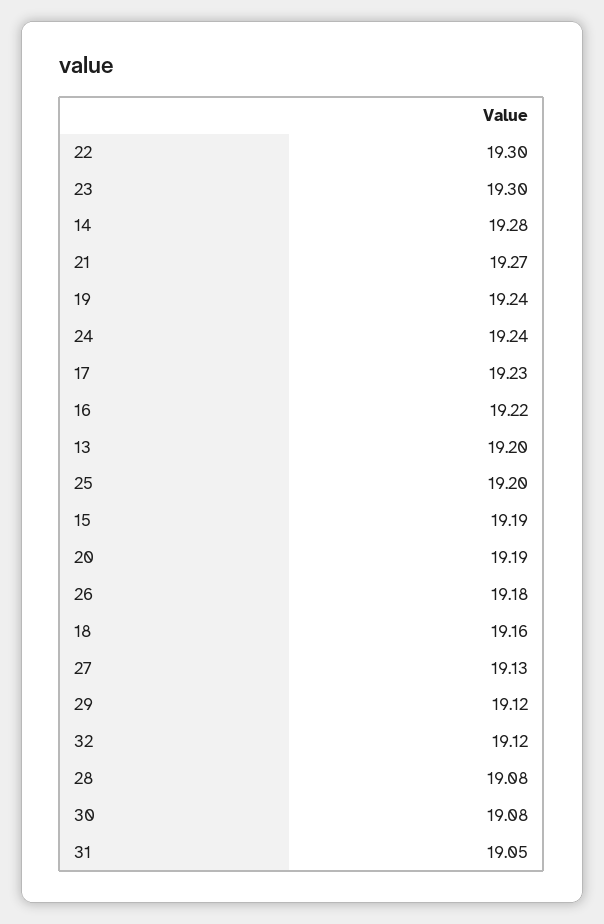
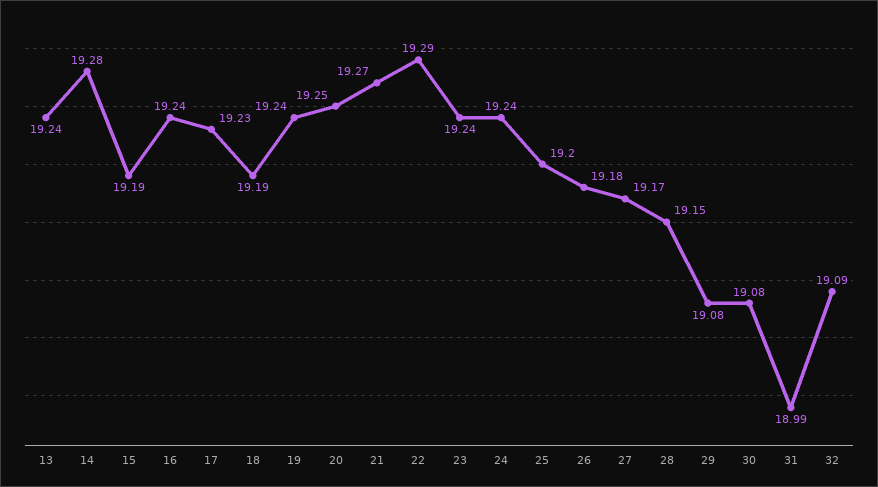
22: 19.3 -> 19.29
23: 19.3 -> 19.24
16: 19.22 -> 19.24
13: 19.2 -> 19.24
20: 19.19 -> 19.25
18: 19.16 -> 19.19
27: 19.13 -> 19.17
29: 19.12 -> 19.08
32: 19.12 -> 19.09
28: 19.08 -> 19.15
31: 19.05 -> 18.99

